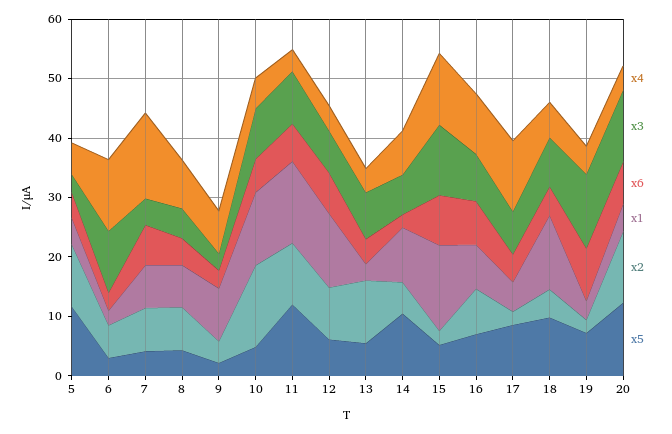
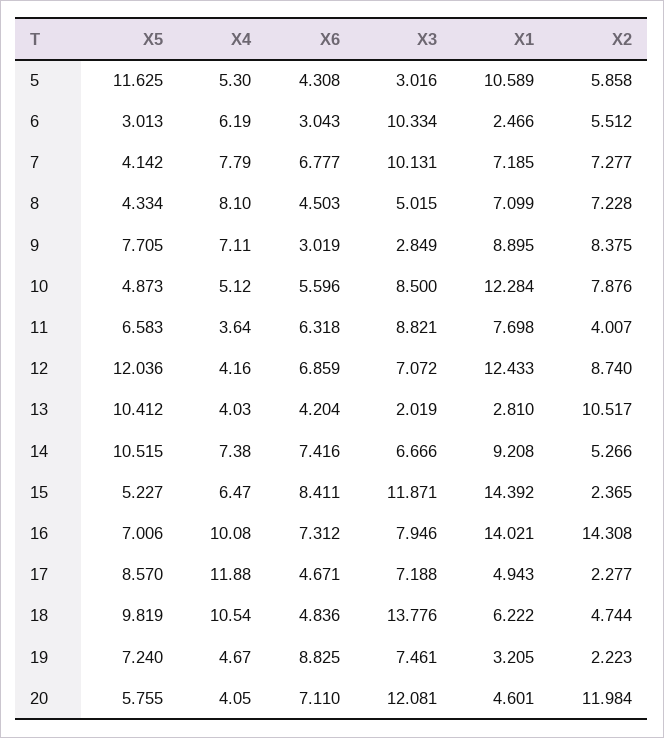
x1, 5: 4 -> 10.589
x2, 5: 10 -> 5.858
x4, 6: 12 -> 6.19
x4, 7: 14 -> 7.79
x3, 7: 4 -> 10.131
x2, 9: 4 -> 8.375
x5, 9: 2 -> 7.705
x2, 10: 14 -> 7.876
x1, 11: 14 -> 7.698
x2, 11: 10 -> 4.007
x5, 11: 12 -> 6.583
x5, 12: 6 -> 12.036
x3, 13: 8 -> 2.019
x5, 13: 6 -> 10.412
x6, 14: 2 -> 7.416
x4, 15: 12 -> 6.47
x1, 16: 8 -> 14.021
x2, 16: 8 -> 14.308
x4, 18: 6 -> 10.54
x3, 18: 8 -> 13.776
x1, 18: 12 -> 6.222
x3, 19: 12 -> 7.461
x5, 20: 12 -> 5.755

